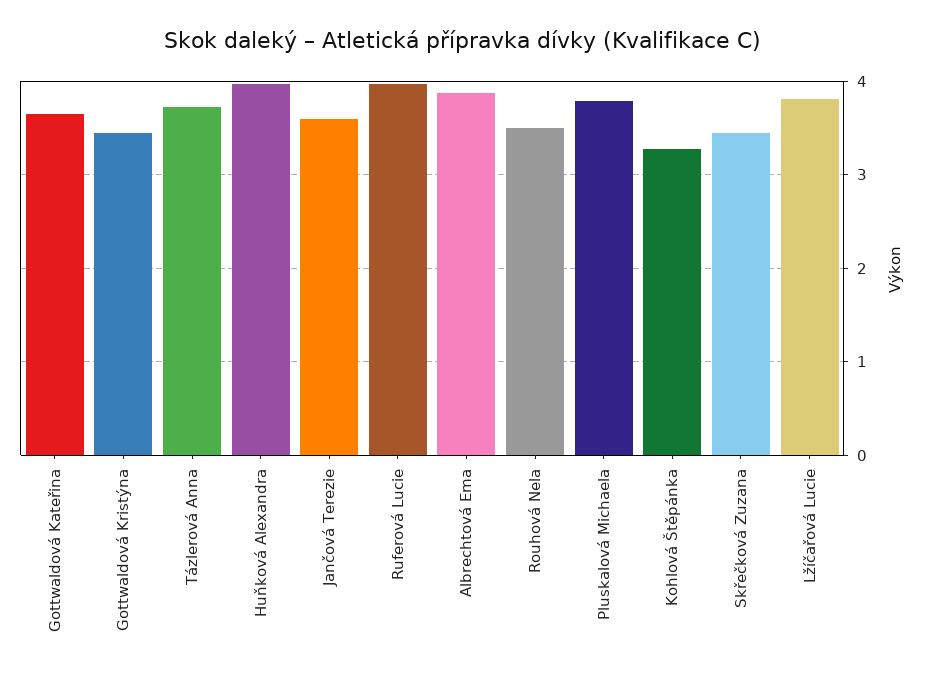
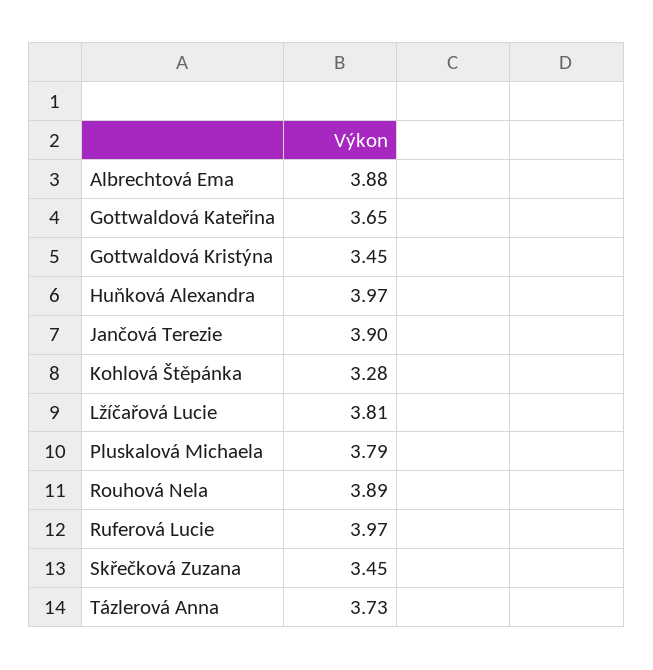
Jančová Terezie: 3.6 -> 3.9
Rouhová Nela: 3.5 -> 3.89

